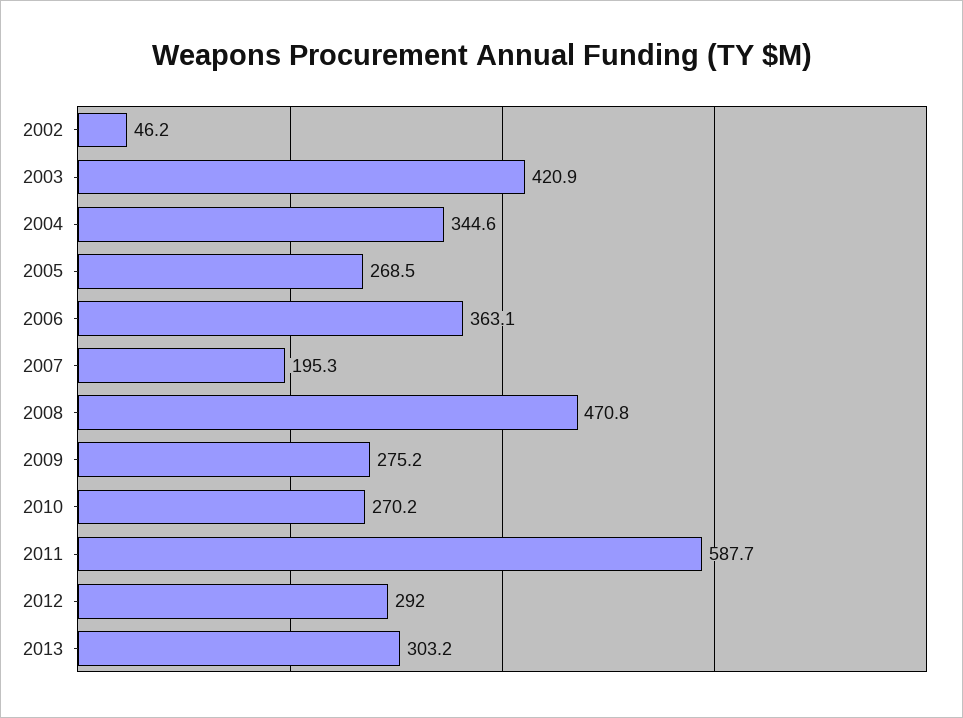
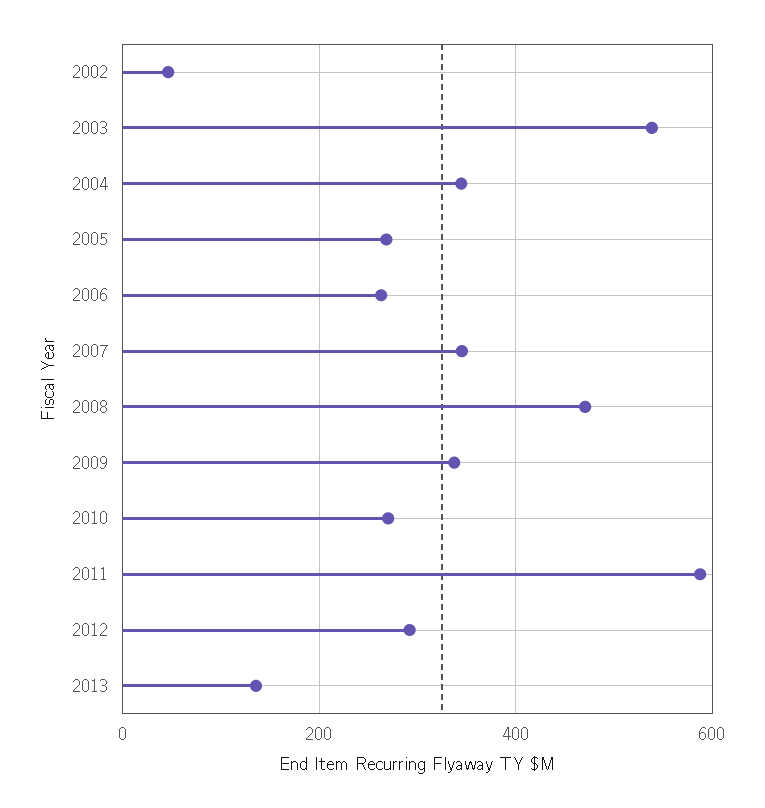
2003: 420.9 -> 540
2006: 363.1 -> 260
2007: 195.3 -> 340
2009: 275.2 -> 340
2013: 303.2 -> 140

